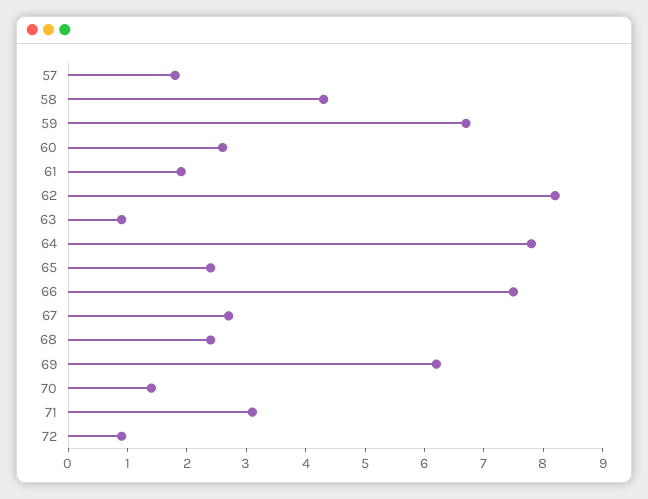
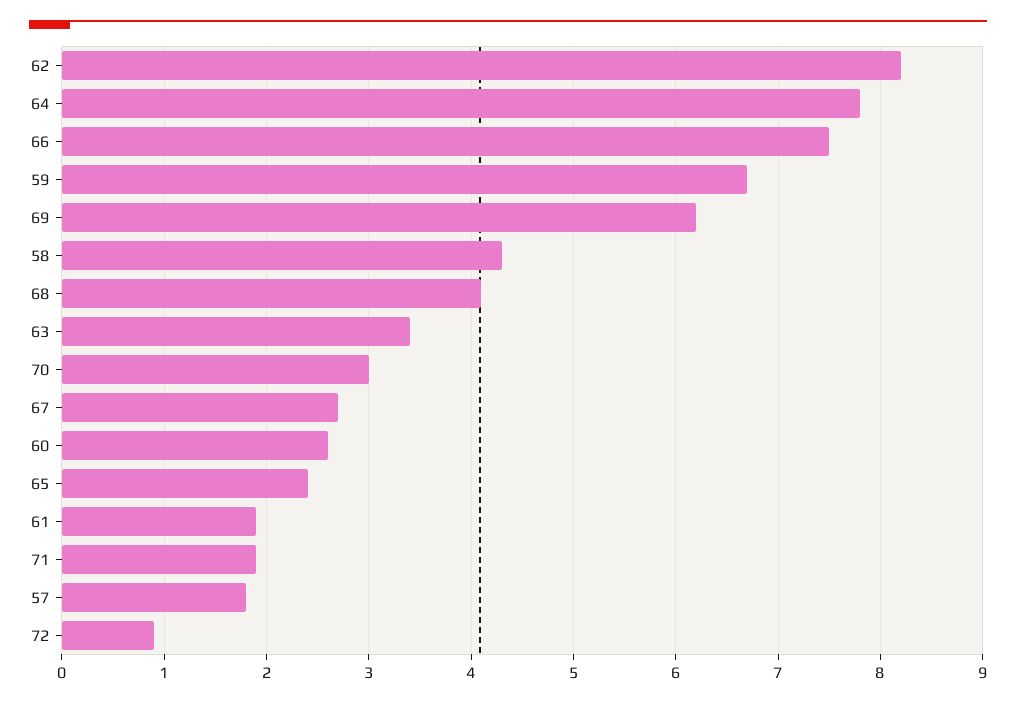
63: 1 -> 3.4
68: 2.5 -> 4.1
70: 1.5 -> 3
71: 3 -> 1.9

